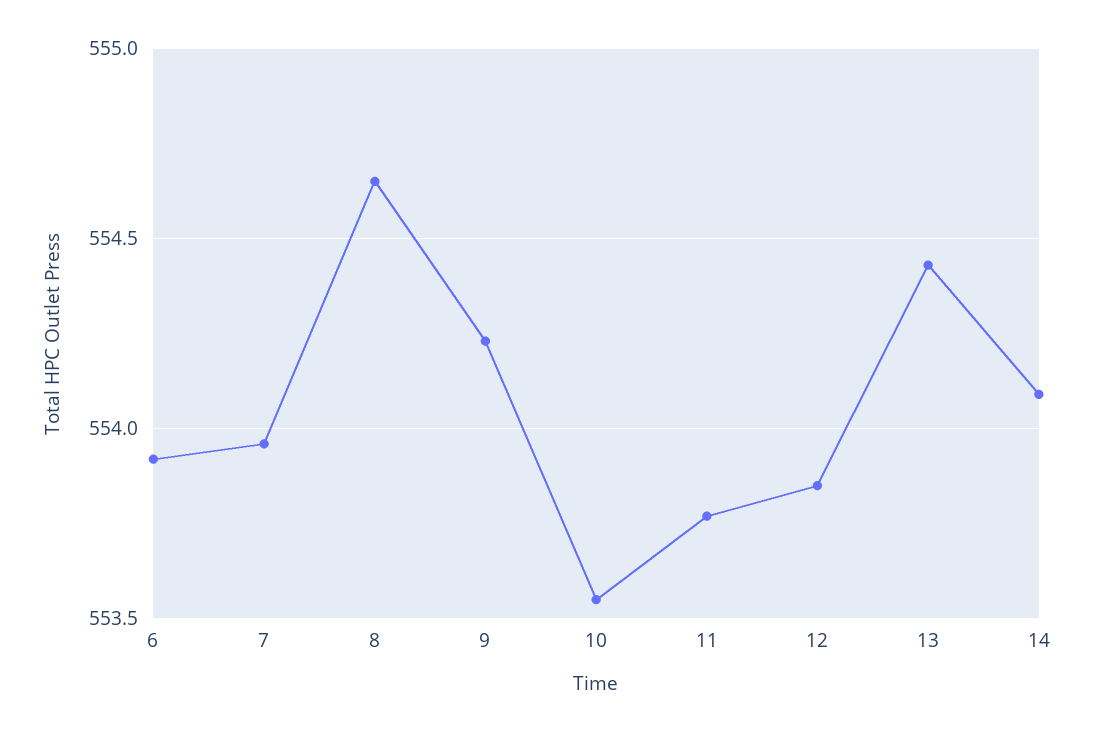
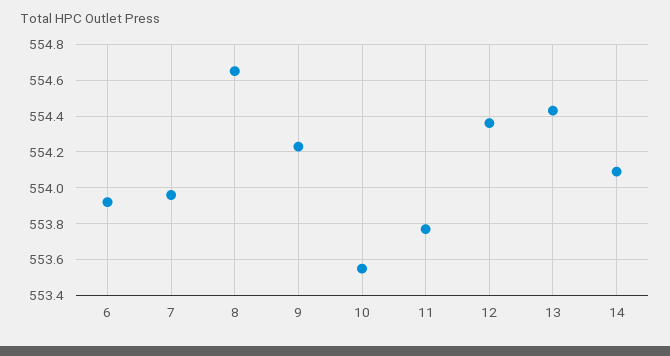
12: 553.85 -> 554.35

